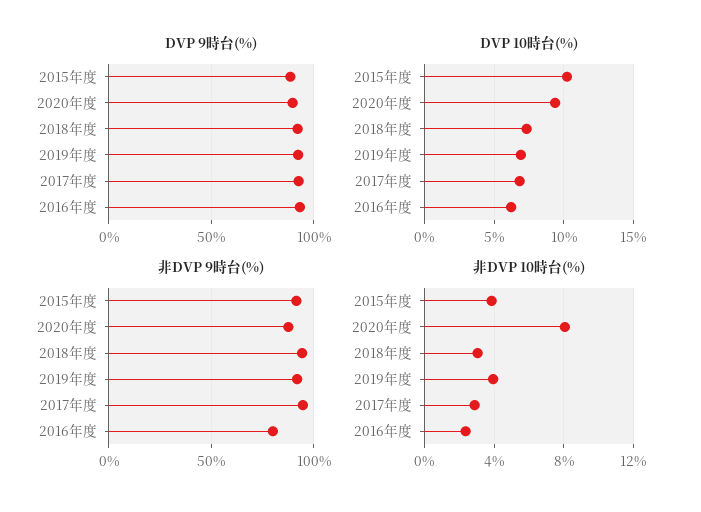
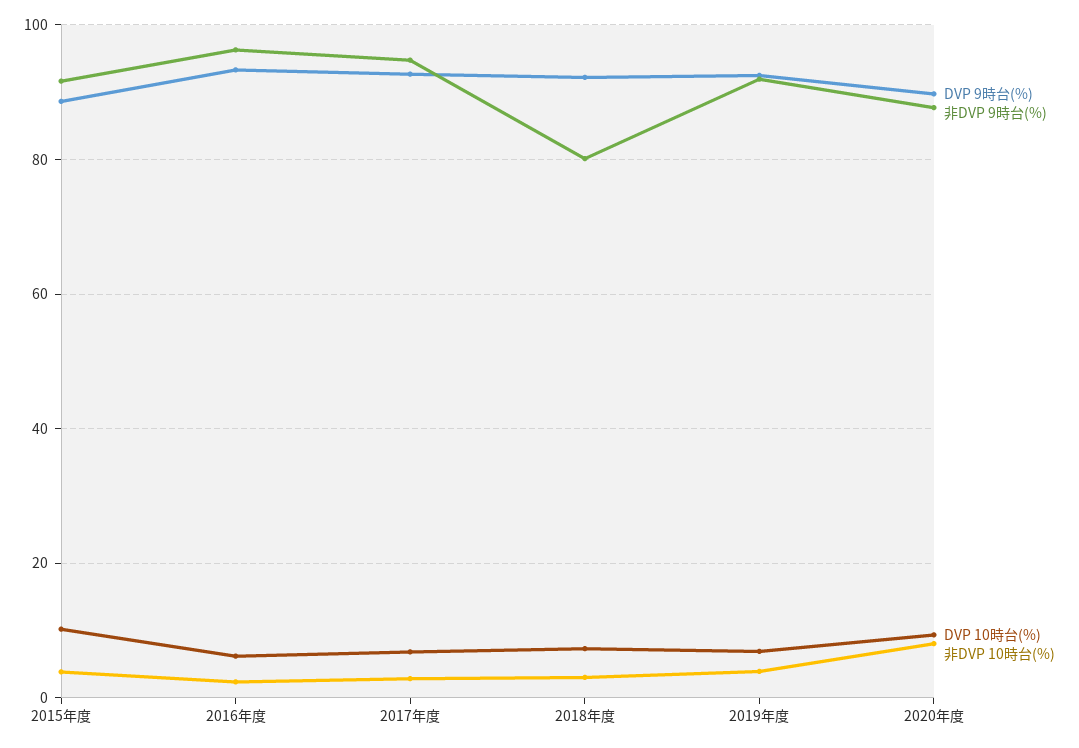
非DVP 9時台(%), 2018年度: 95 -> 80
非DVP 9時台(%), 2016年度: 80 -> 96

